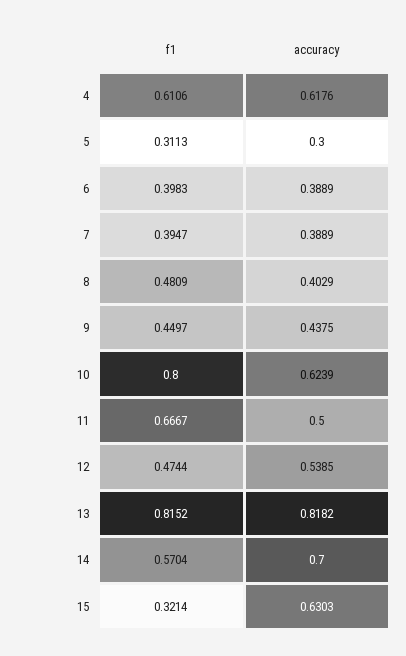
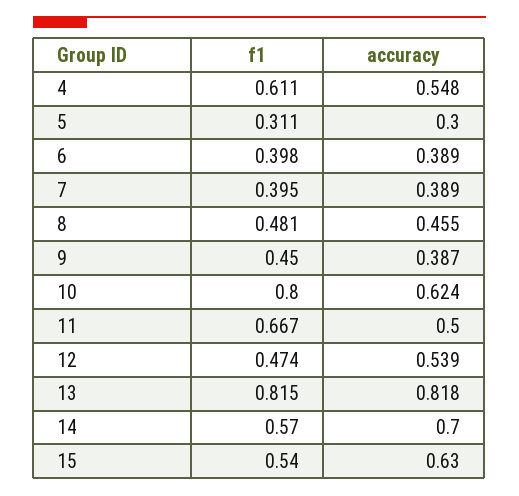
accuracy, 4: 0.6176 -> 0.548
accuracy, 8: 0.4029 -> 0.455
accuracy, 9: 0.4375 -> 0.387
f1, 15: 0.3214 -> 0.54

